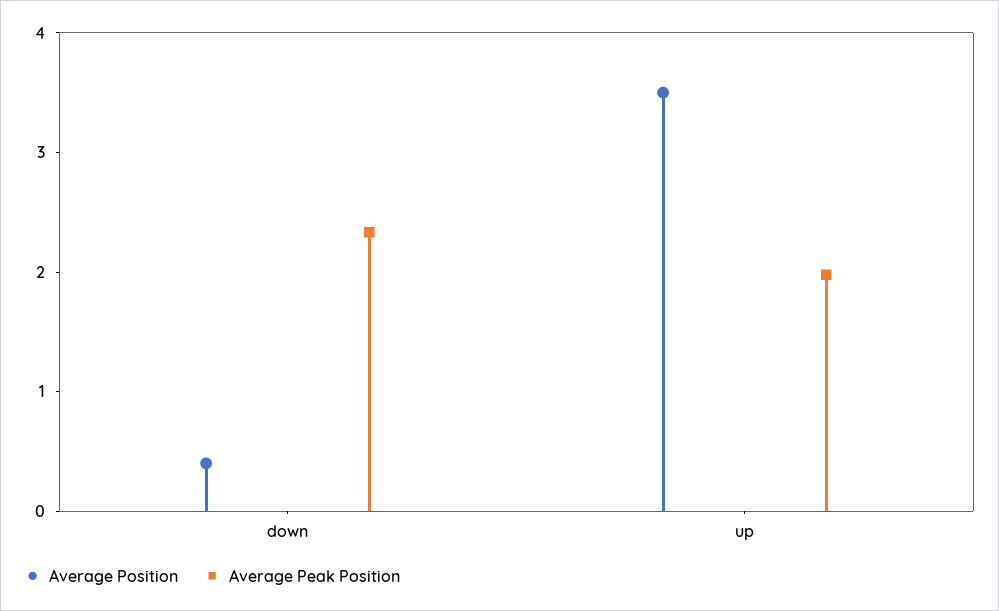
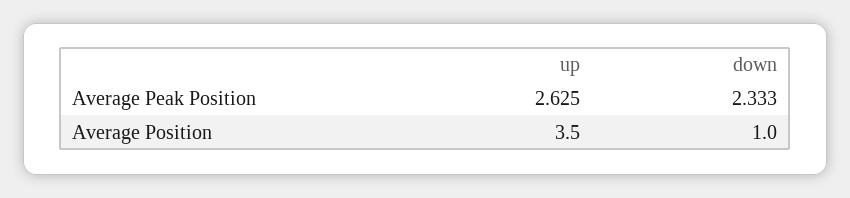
Average Position, down: 0.4 -> 1
Average Peak Position, up: 2 -> 2.625

